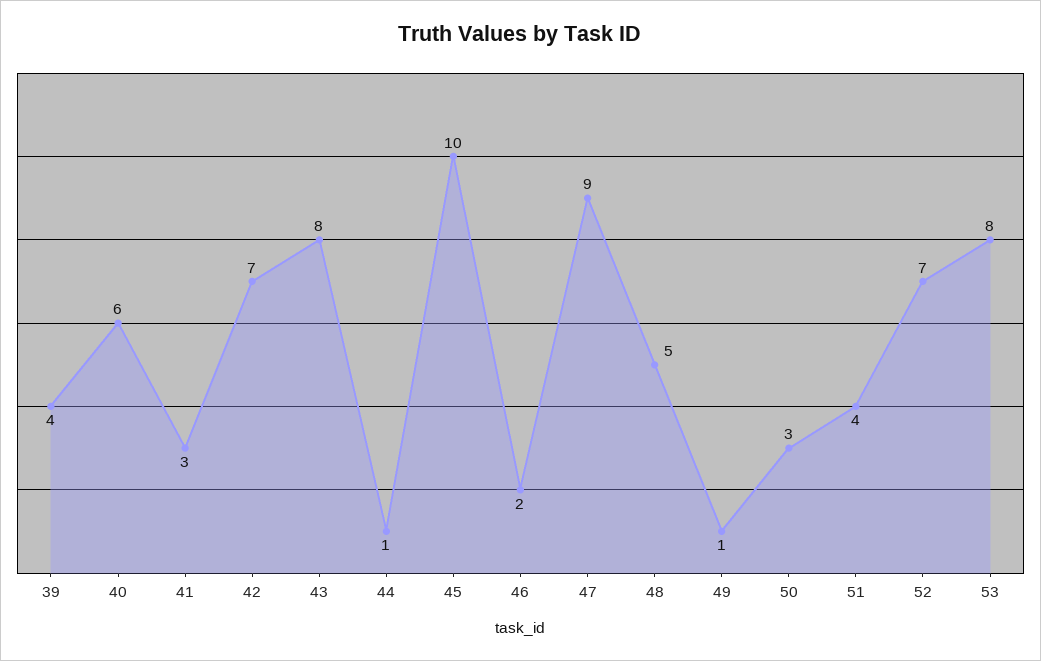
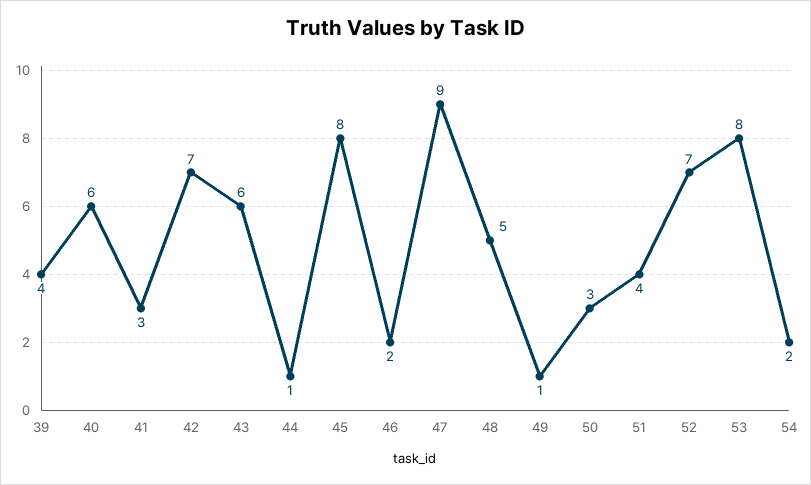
43: 8 -> 6
45: 10 -> 8
54: none -> 2

